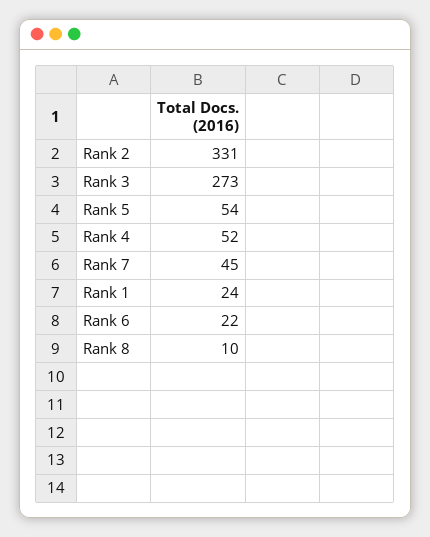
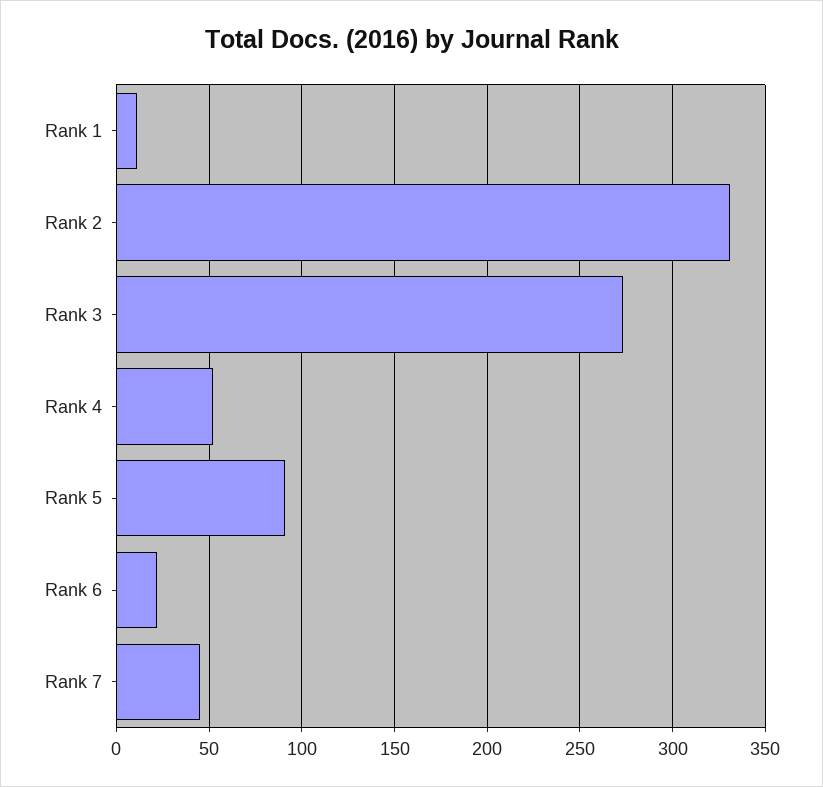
Rank 5: 54 -> 90
Rank 1: 24 -> 10
Rank 8: 10 -> none

